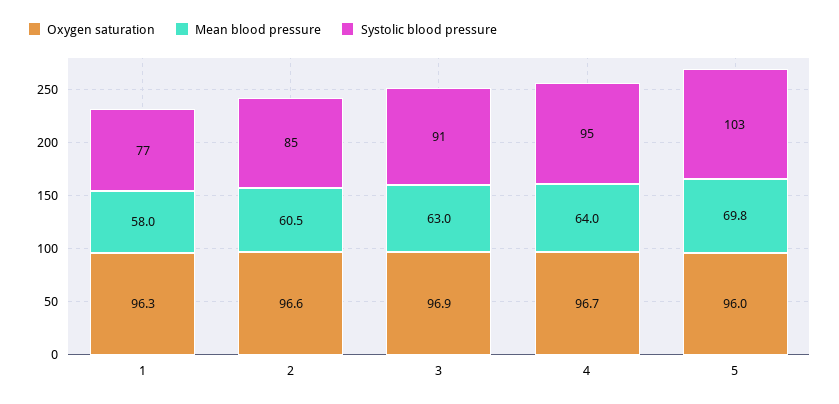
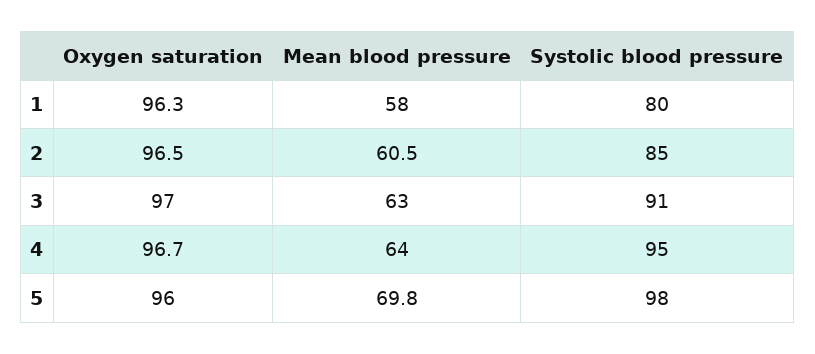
Systolic blood pressure, 1: 77 -> 80
Oxygen saturation, 2: 96.6 -> 96.5
Oxygen saturation, 3: 96.9 -> 97
Systolic blood pressure, 5: 103 -> 98

